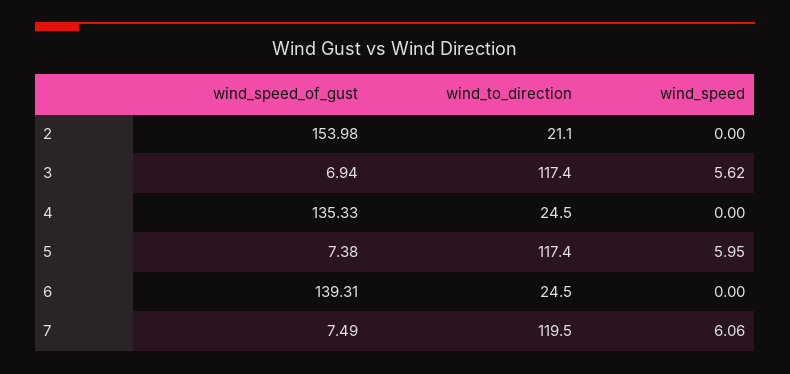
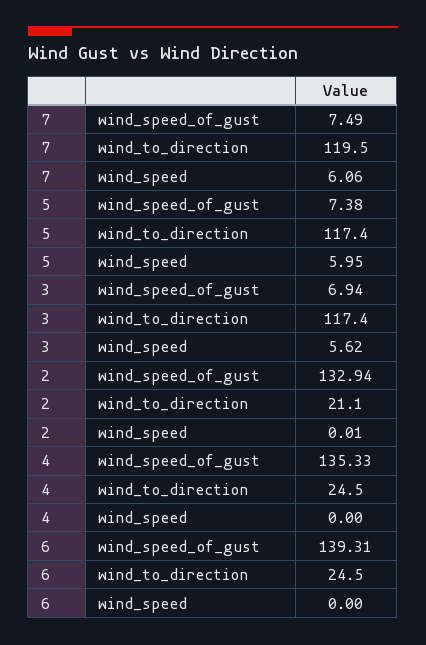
wind_speed_of_gust, 2: 153.98 -> 132.94
wind_speed, 2: 0 -> 0.01

